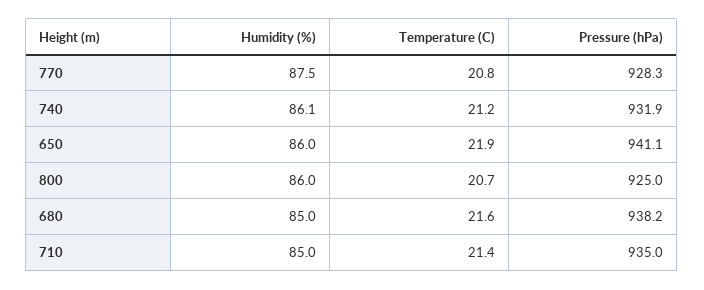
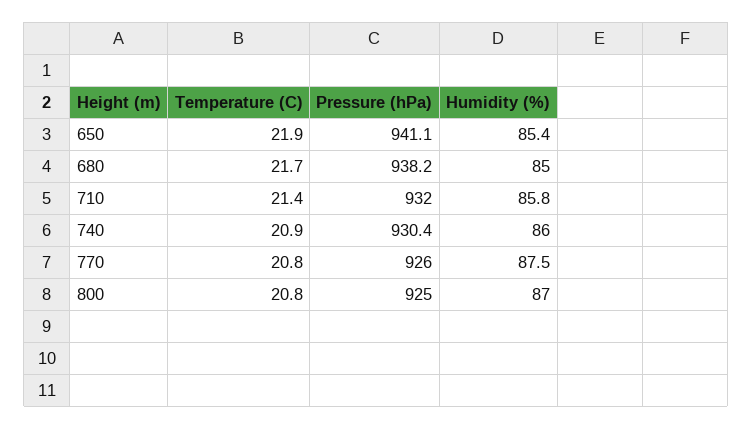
Pressure (hPa), 770: 928.3 -> 926
Humidity (%), 740: 86.1 -> 86
Temperature (C), 740: 21.2 -> 20.9
Pressure (hPa), 740: 931.9 -> 930.4
Humidity (%), 650: 86 -> 85.4
Humidity (%), 800: 86 -> 87
Temperature (C), 800: 20.7 -> 20.8
Temperature (C), 680: 21.6 -> 21.7
Humidity (%), 710: 85 -> 85.8
Pressure (hPa), 710: 935 -> 932

